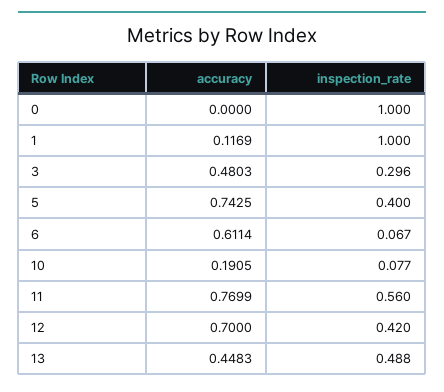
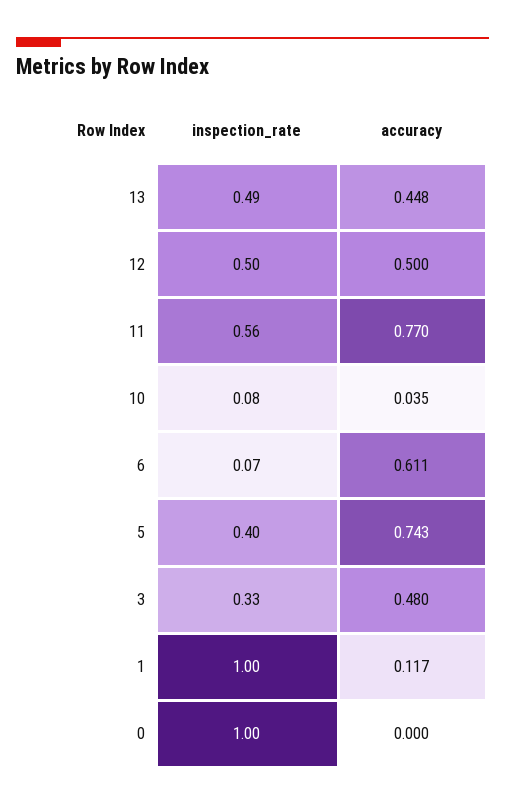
inspection_rate, 3: 0.296 -> 0.33
accuracy, 10: 0.1905 -> 0.035
accuracy, 12: 0.7 -> 0.5
inspection_rate, 12: 0.42 -> 0.5

